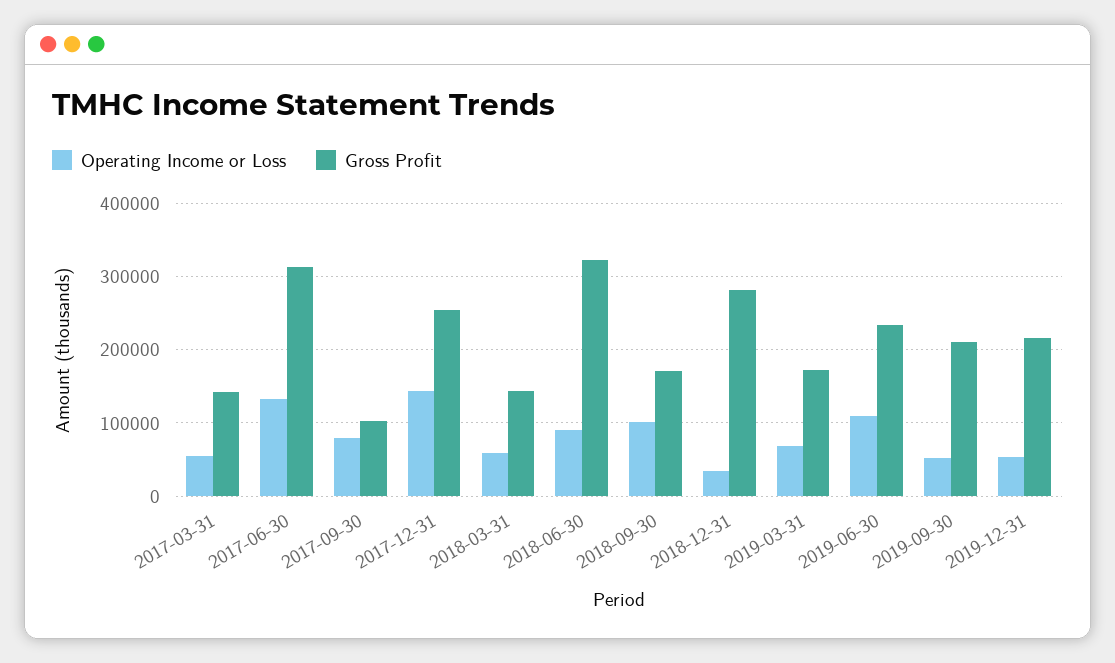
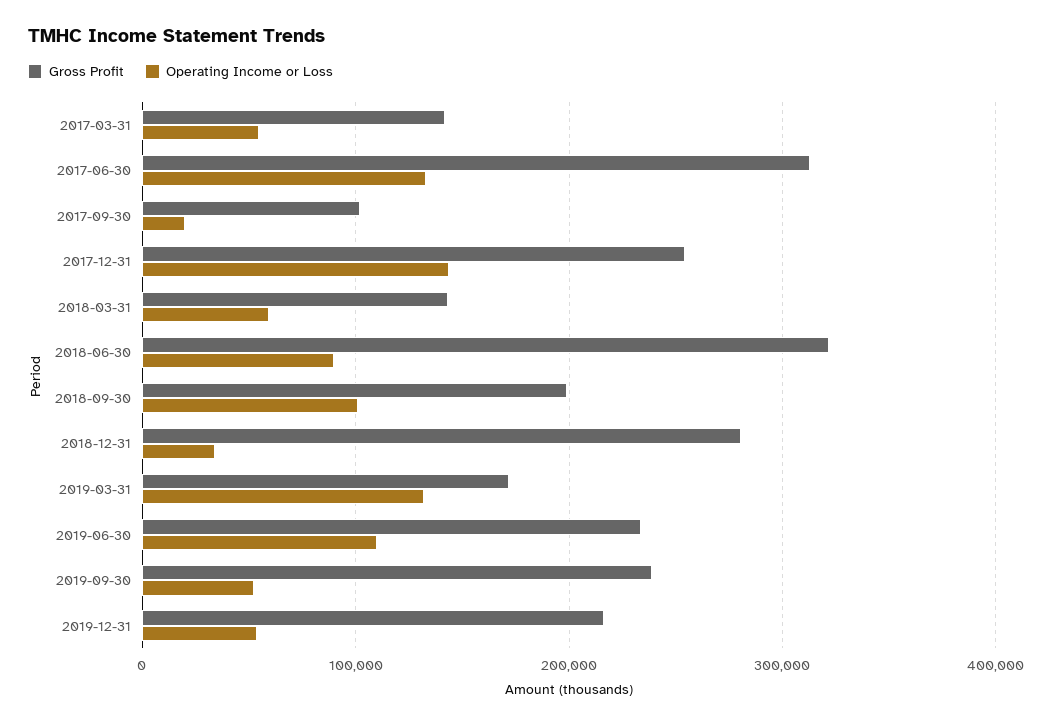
Operating Income or Loss, 2017-09-30: 80000 -> 20000
Gross Profit, 2018-09-30: 170000 -> 200000
Operating Income or Loss, 2019-03-31: 70000 -> 130000
Gross Profit, 2019-09-30: 210000 -> 240000

